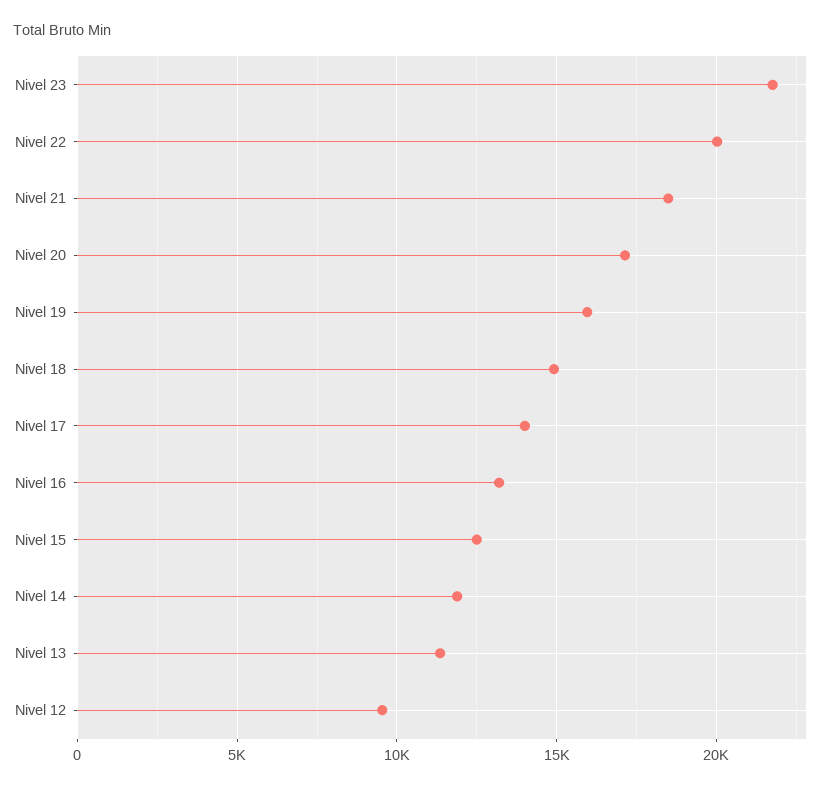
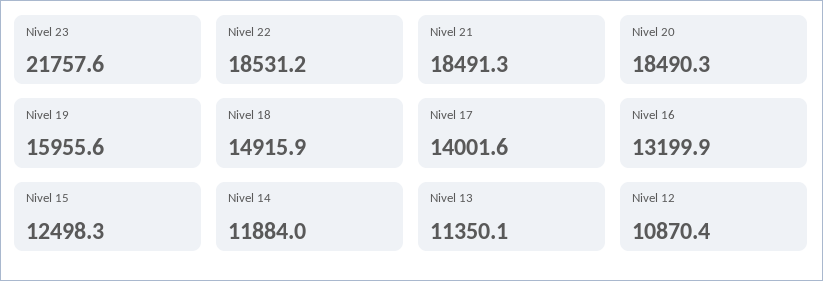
Nivel 22: 20000 -> 18531.2
Nivel 20: 17000 -> 18490.3
Nivel 12: 9500 -> 10870.4

